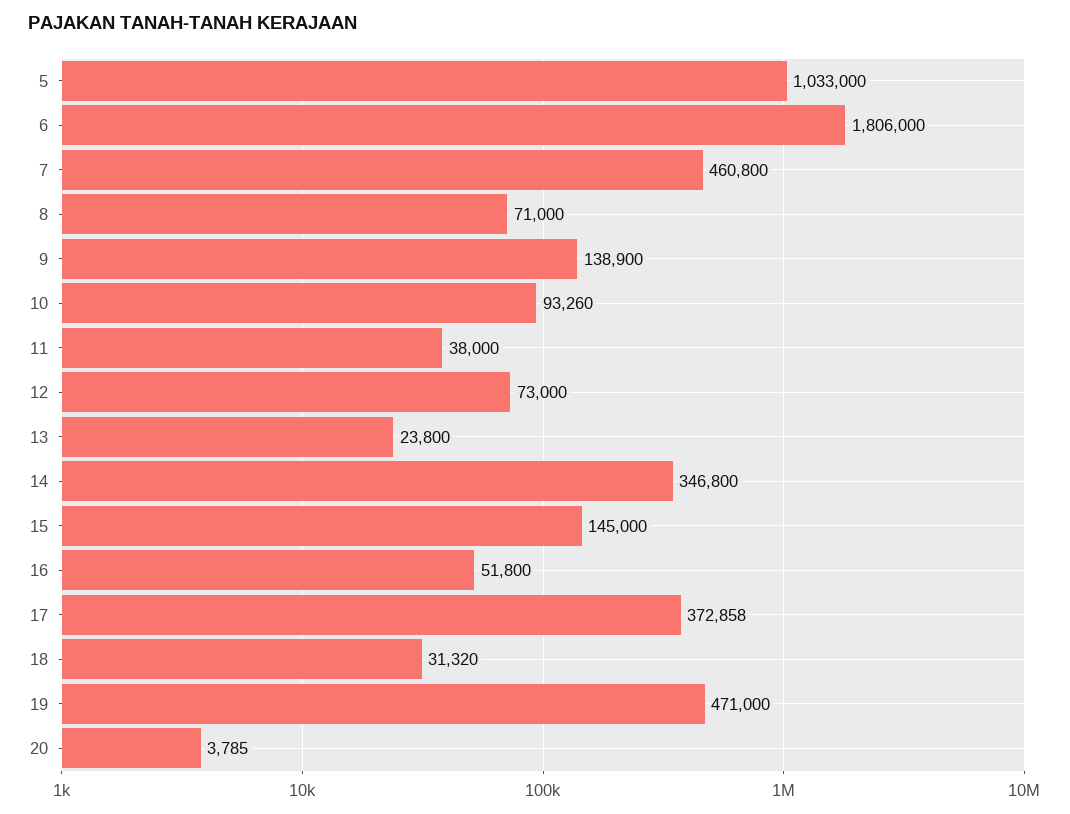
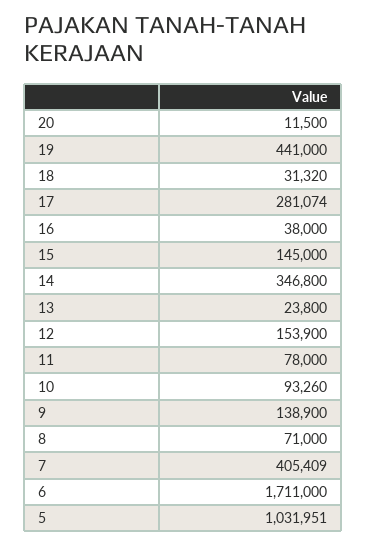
5: 1033000 -> 1031951
6: 1806000 -> 1711000
7: 460800 -> 405409
11: 38000 -> 78000
12: 73000 -> 153900
16: 51800 -> 38000
17: 372858 -> 281074
19: 471000 -> 441000
20: 3785 -> 11500

